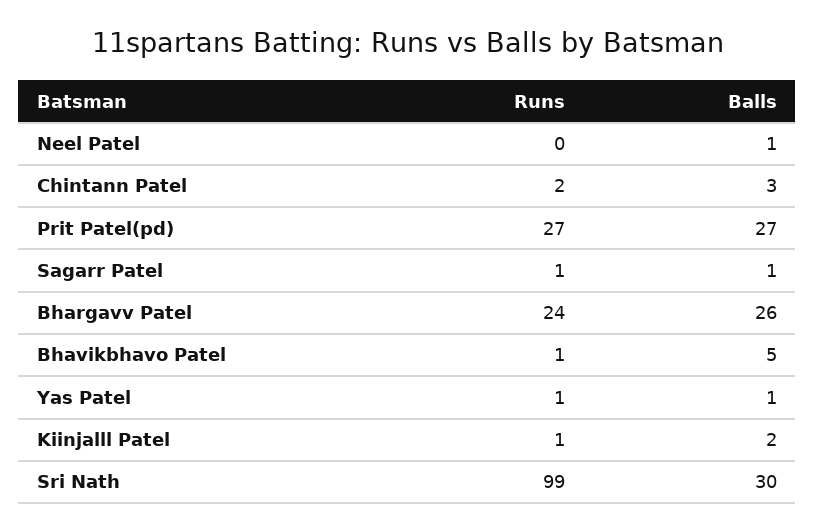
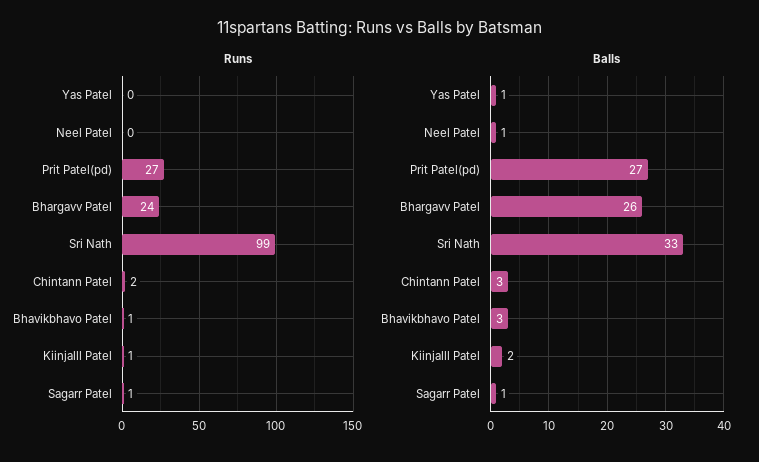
Balls, Bhavikbhavo Patel: 5 -> 3
Runs, Yas Patel: 1 -> 0
Balls, Sri Nath: 30 -> 33

